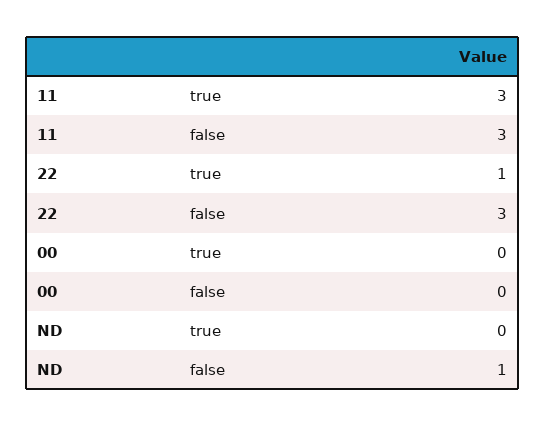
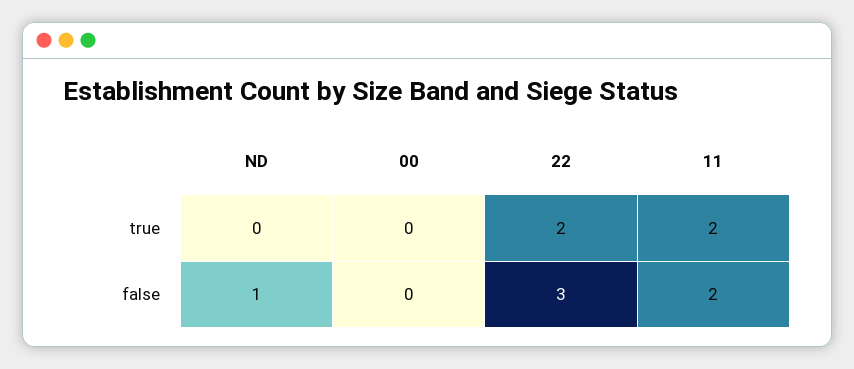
11, true: 3 -> 2
11, false: 3 -> 2
22, true: 1 -> 2

